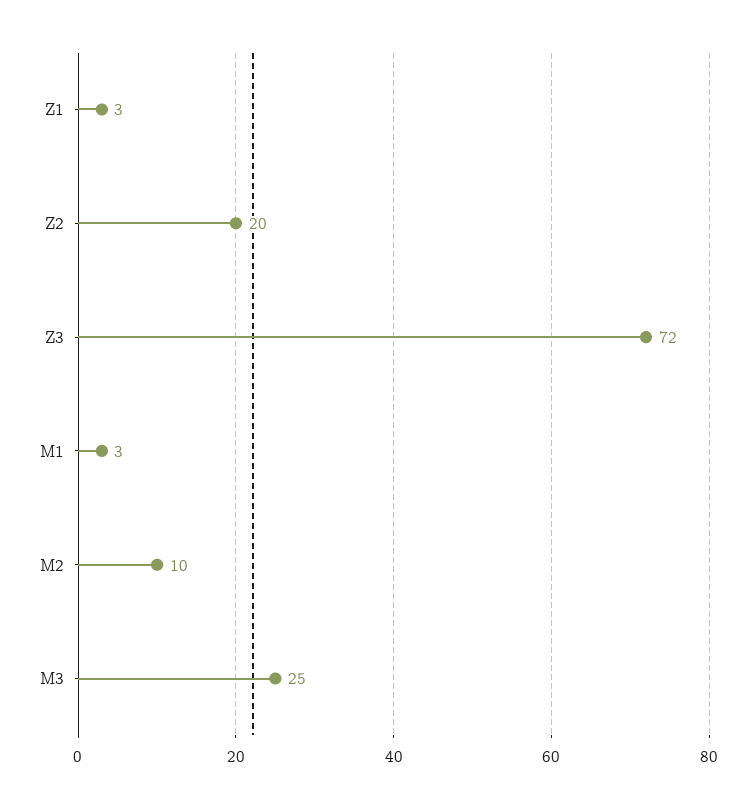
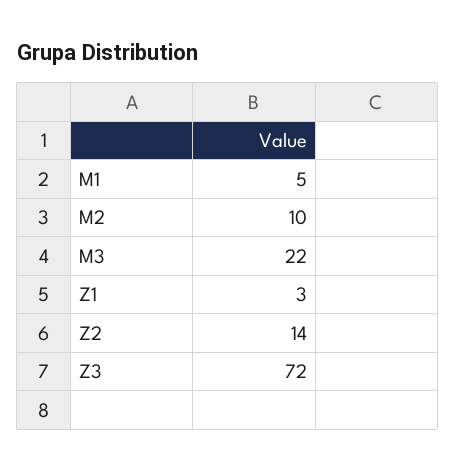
Z2: 20 -> 14
M1: 3 -> 5
M3: 25 -> 22

